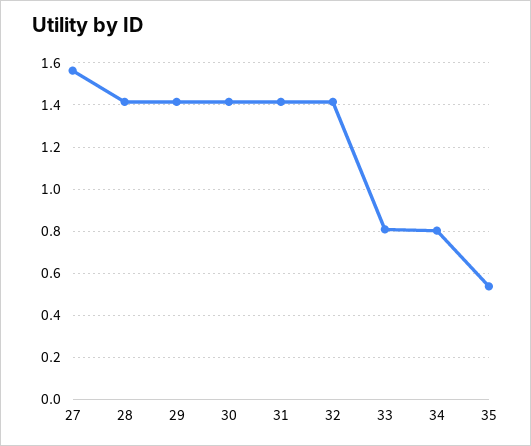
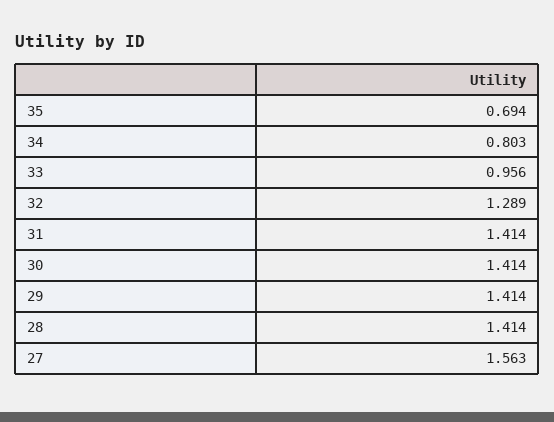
32: 1.4 -> 1.289
33: 0.8 -> 0.956
35: 0.55 -> 0.694

